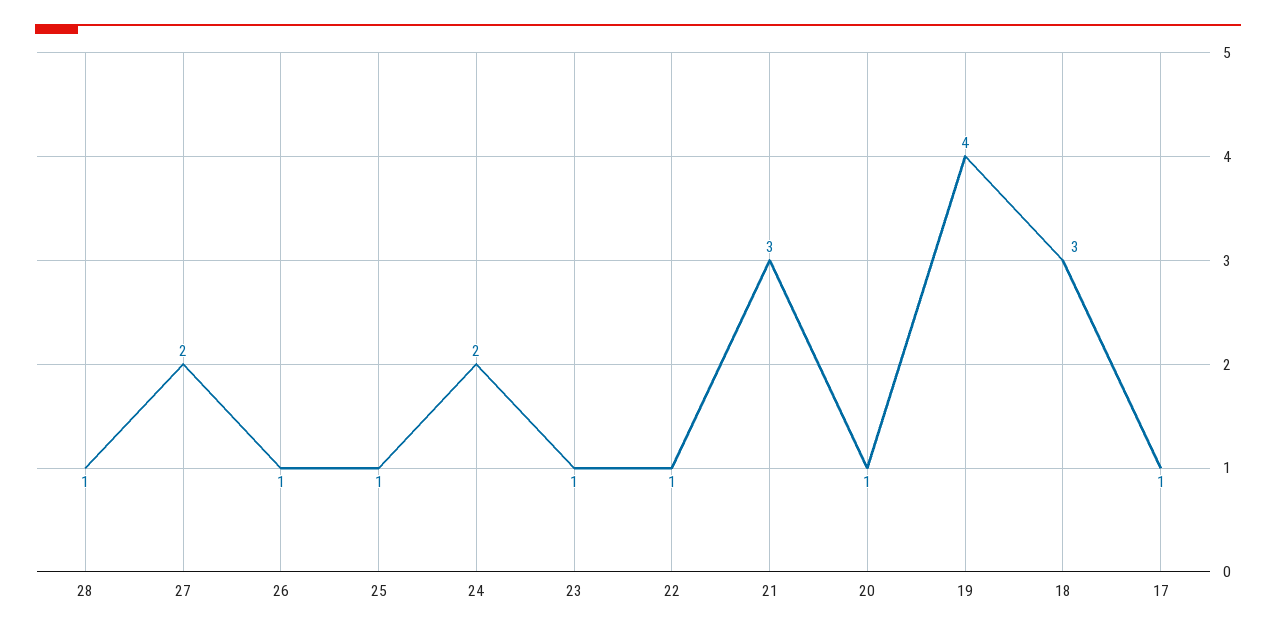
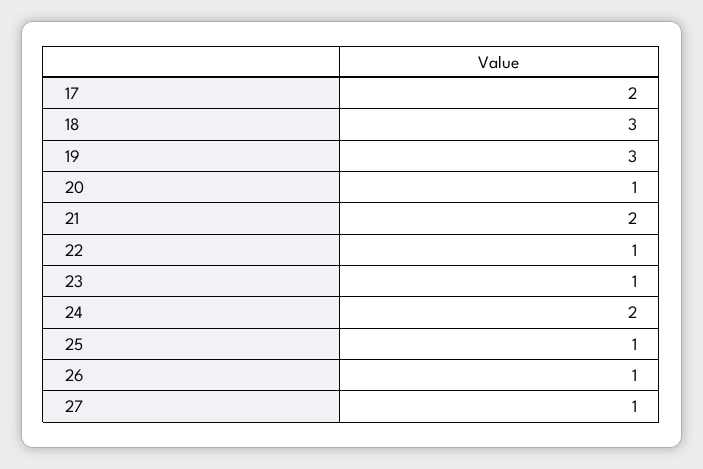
28: 1 -> none
27: 2 -> 1
21: 3 -> 2
19: 4 -> 3
17: 1 -> 2

